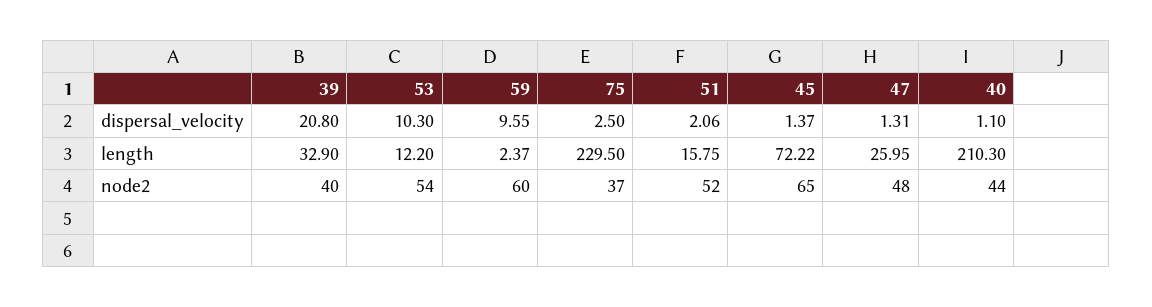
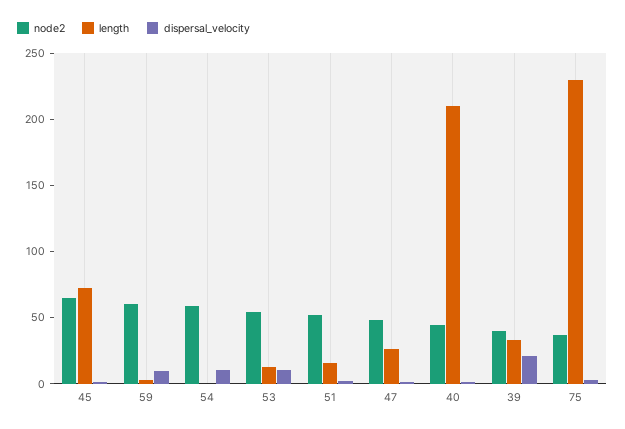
node2, 54: none -> 60
length, 54: none -> 0
dispersal_velocity, 54: none -> 10

